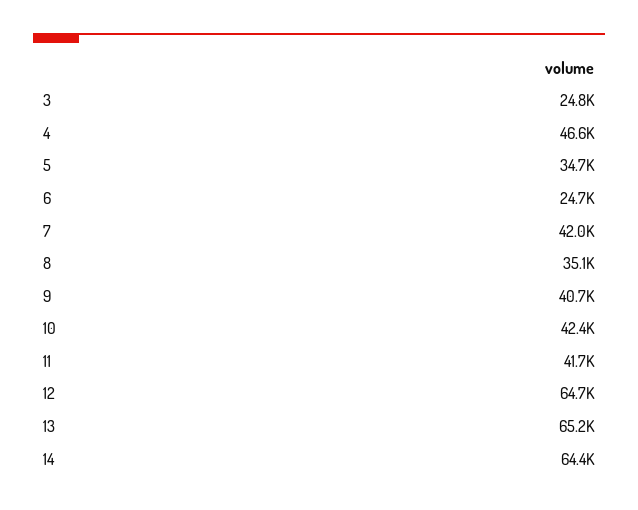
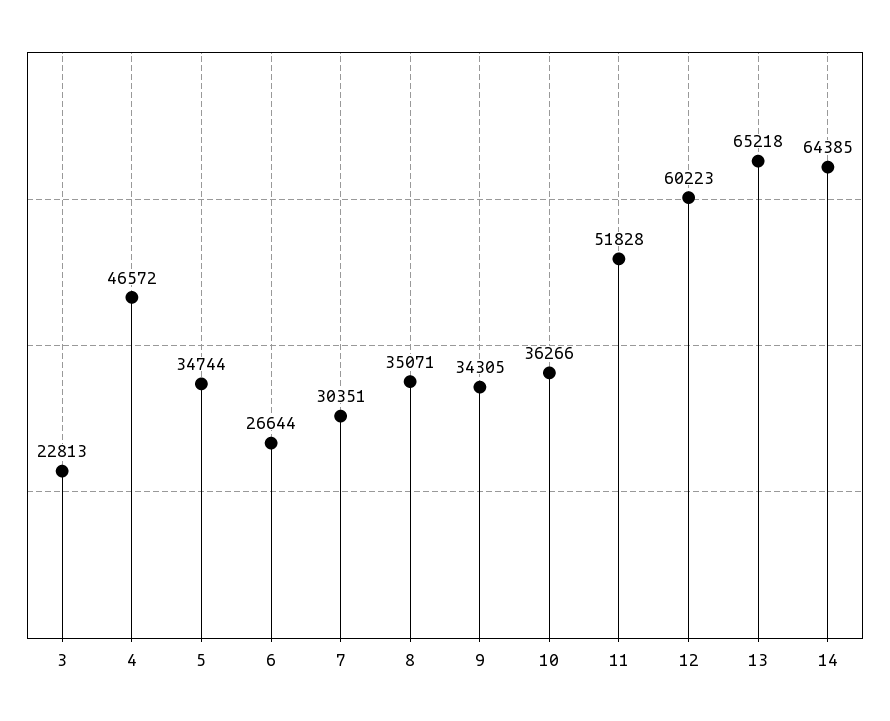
3: 24800 -> 22813
6: 24700 -> 26644
7: 42000 -> 30351
9: 40700 -> 34305
10: 42400 -> 36266
11: 41700 -> 51828
12: 64700 -> 60223

